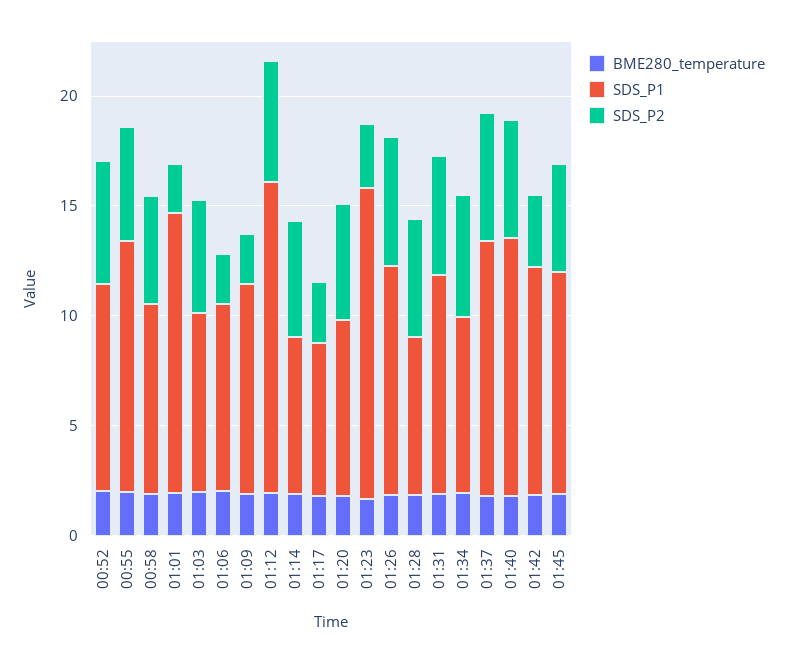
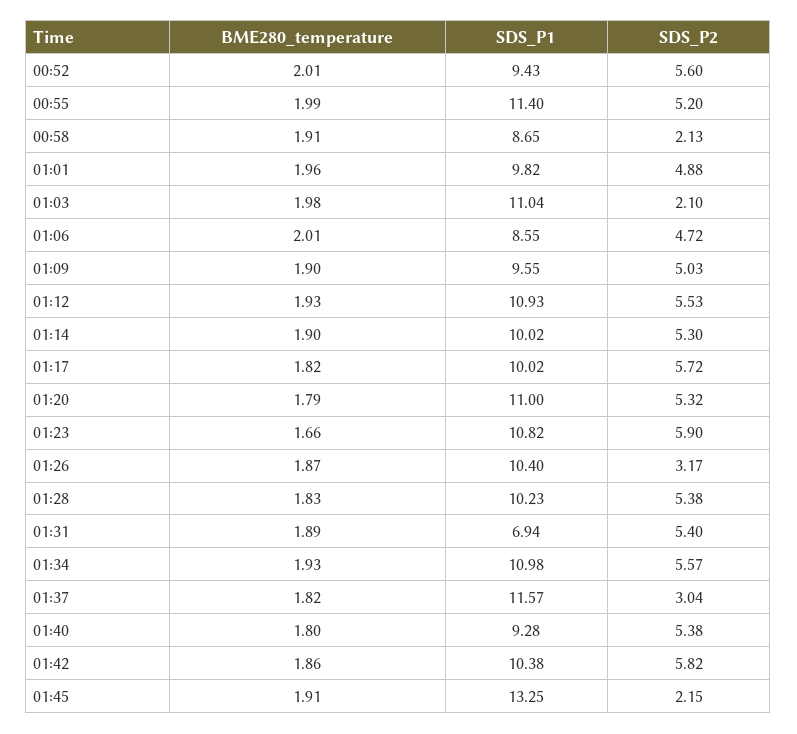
SDS_P2, 00:58: 5 -> 2.13
SDS_P1, 01:01: 13 -> 9.82
SDS_P2, 01:01: 2 -> 4.88
SDS_P1, 01:03: 8 -> 11.04
SDS_P2, 01:03: 5 -> 2.1
SDS_P2, 01:06: 2 -> 4.72
SDS_P2, 01:09: 2 -> 5.03
SDS_P1, 01:12: 14 -> 10.93
SDS_P1, 01:14: 7 -> 10.02
SDS_P1, 01:17: 7 -> 10.02
SDS_P2, 01:17: 3 -> 5.72
SDS_P1, 01:20: 8 -> 11
SDS_P1, 01:23: 14 -> 10.82
SDS_P2, 01:23: 3 -> 5.9
SDS_P2, 01:26: 6 -> 3.17
SDS_P1, 01:28: 7 -> 10.23
SDS_P1, 01:31: 10 -> 6.94
SDS_P1, 01:34: 8 -> 10.98
SDS_P2, 01:37: 6 -> 3.04
SDS_P1, 01:40: 12 -> 9.28
SDS_P2, 01:42: 3 -> 5.82
SDS_P1, 01:45: 10 -> 13.25
SDS_P2, 01:45: 5 -> 2.15

